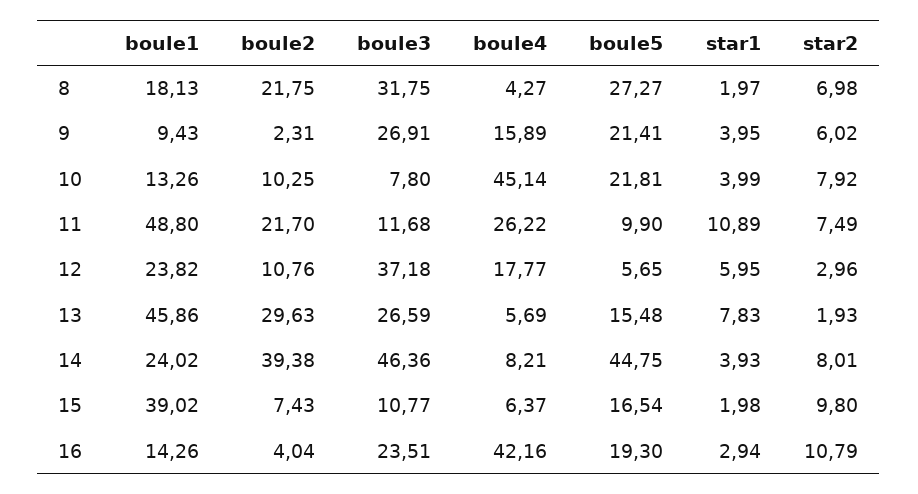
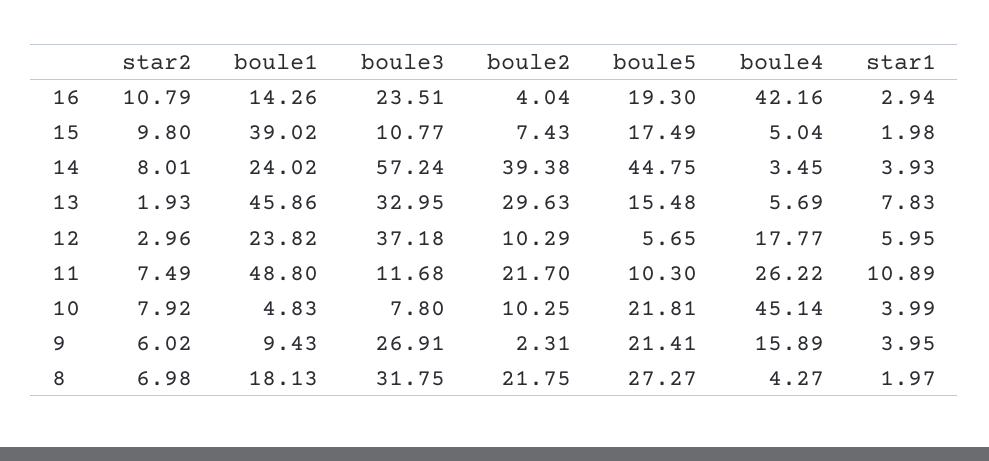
boule1, 10: 13.26 -> 4.83
boule5, 11: 9.9 -> 10.3
boule2, 12: 10.76 -> 10.29
boule3, 13: 26.59 -> 32.95
boule3, 14: 46.36 -> 57.24
boule4, 14: 8.21 -> 3.45
boule4, 15: 6.37 -> 5.04
boule5, 15: 16.54 -> 17.49

